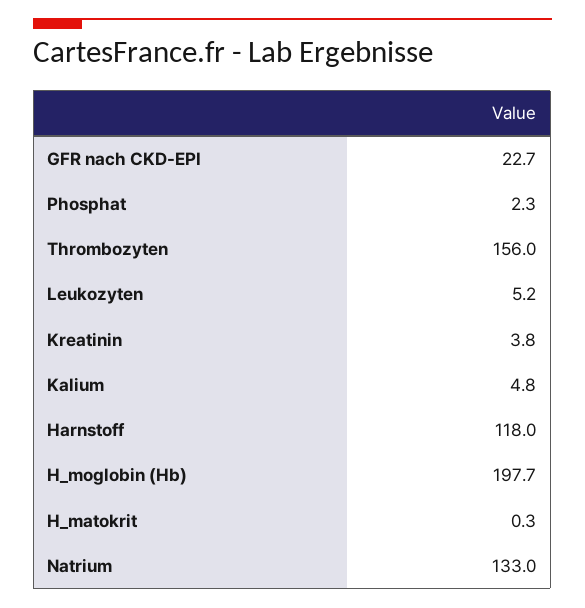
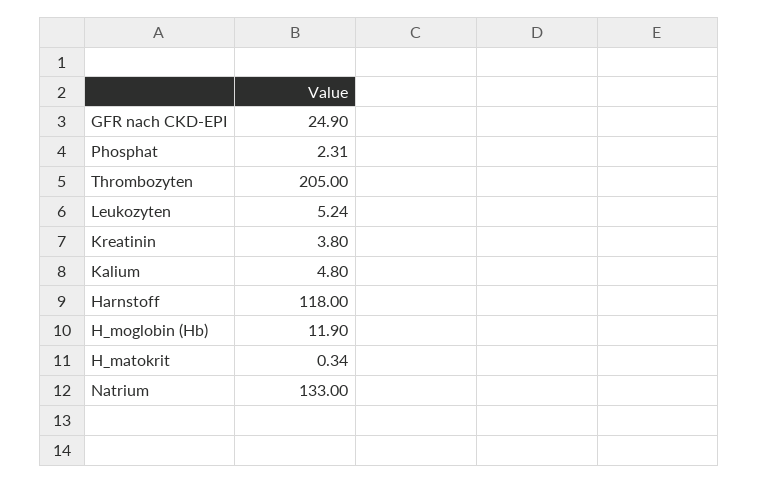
GFR nach CKD-EPI: 22.7 -> 24.9
Thrombozyten: 156 -> 205
H_moglobin (Hb): 197.7 -> 11.9

